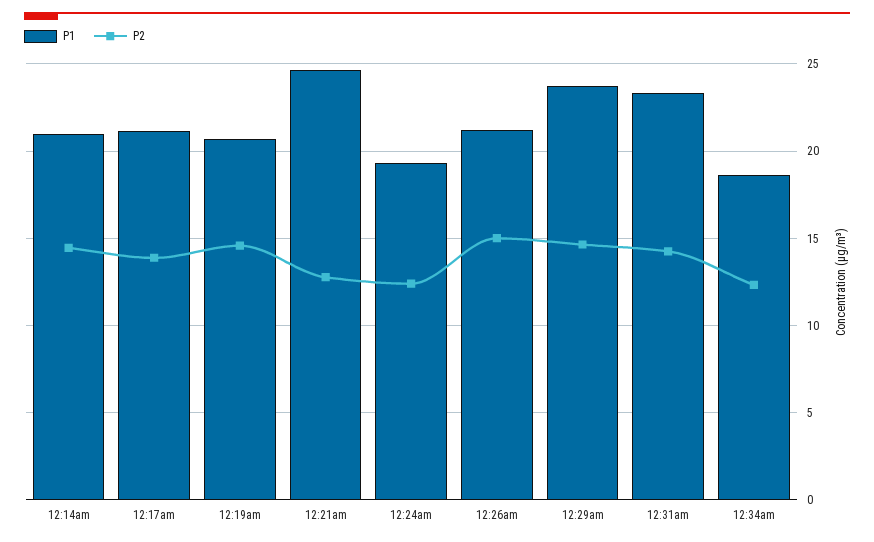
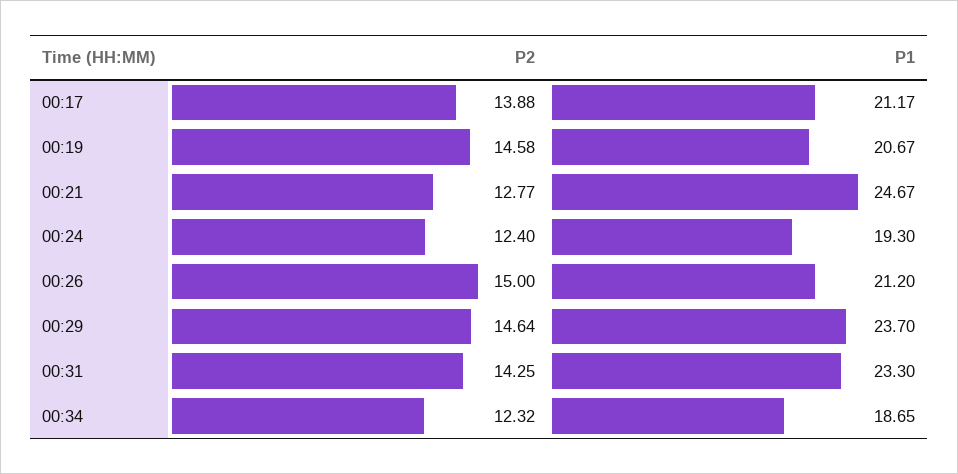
P1, 12:14am: 21 -> none
P2, 12:14am: 14.5 -> none

